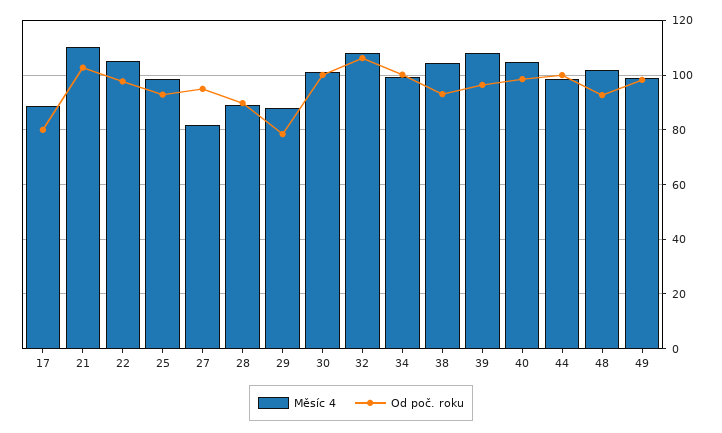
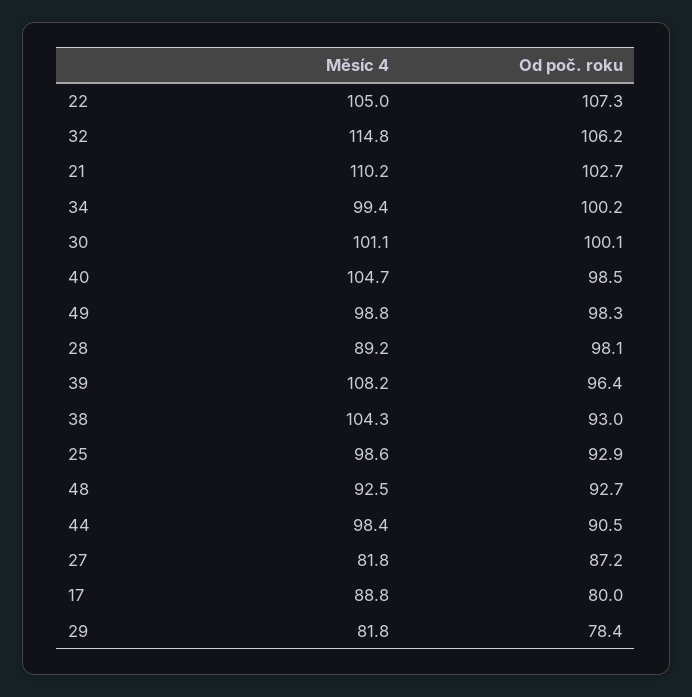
Od poč. roku, 22: 97.5 -> 107.3
Od poč. roku, 27: 95 -> 87.2
Od poč. roku, 28: 90 -> 98.1
Měsíc 4, 29: 87.5 -> 81.8
Měsíc 4, 32: 107.5 -> 114.8
Od poč. roku, 44: 100 -> 90.5
Měsíc 4, 48: 102.5 -> 92.5

